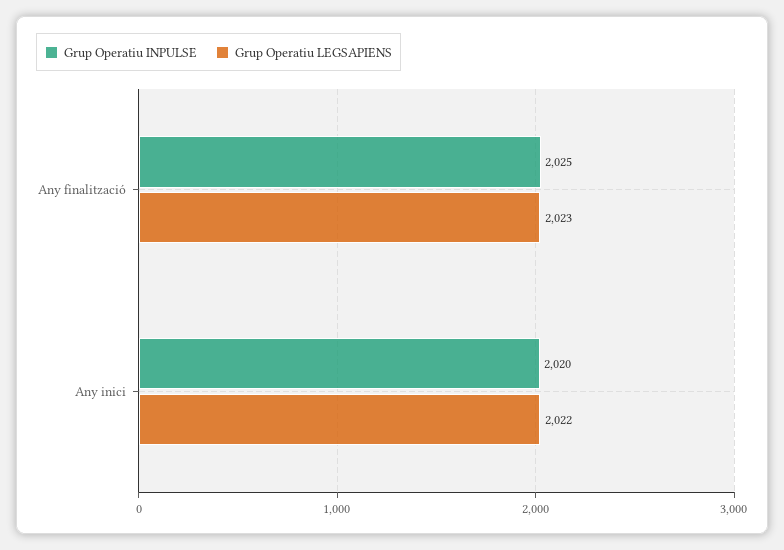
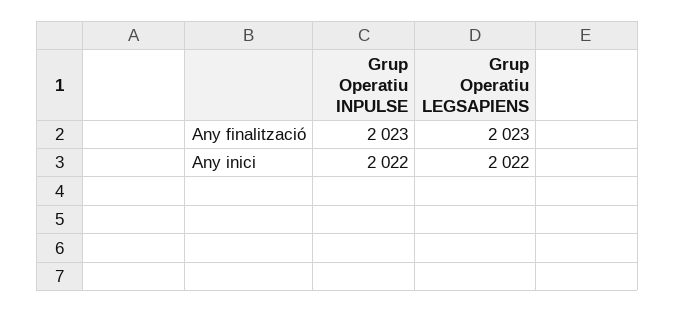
Grup Operatiu INPULSE, Any finalització: 2025 -> 2023
Grup Operatiu INPULSE, Any inici: 2020 -> 2022

